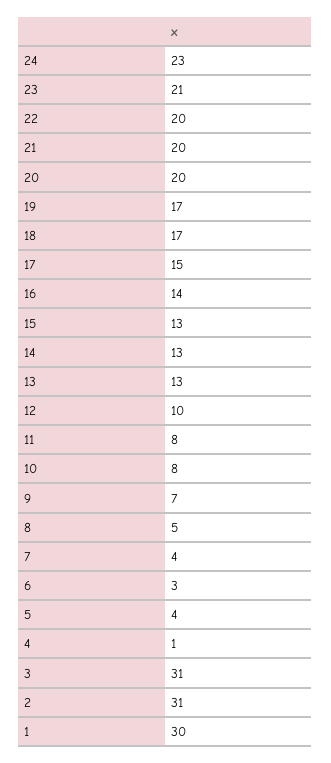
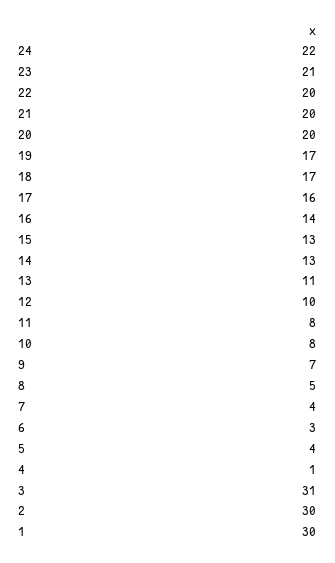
24: 23 -> 22
17: 15 -> 16
13: 13 -> 11
2: 31 -> 30

